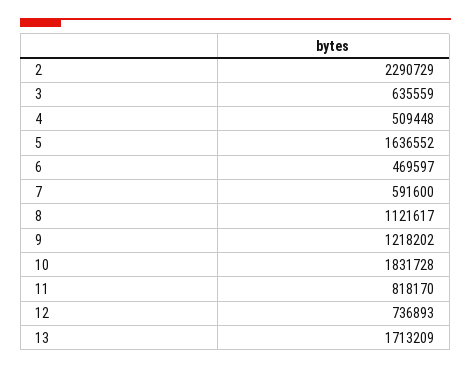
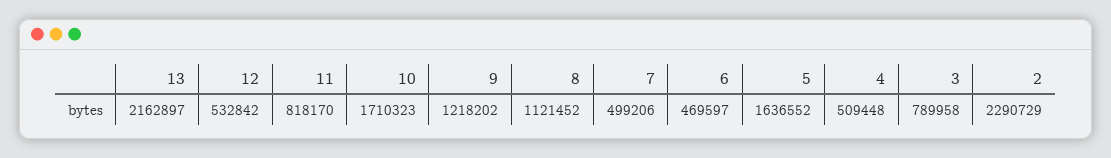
3: 635559 -> 789958
7: 591600 -> 499206
8: 1121617 -> 1121452
10: 1831728 -> 1710323
12: 736893 -> 532842
13: 1713209 -> 2162897

